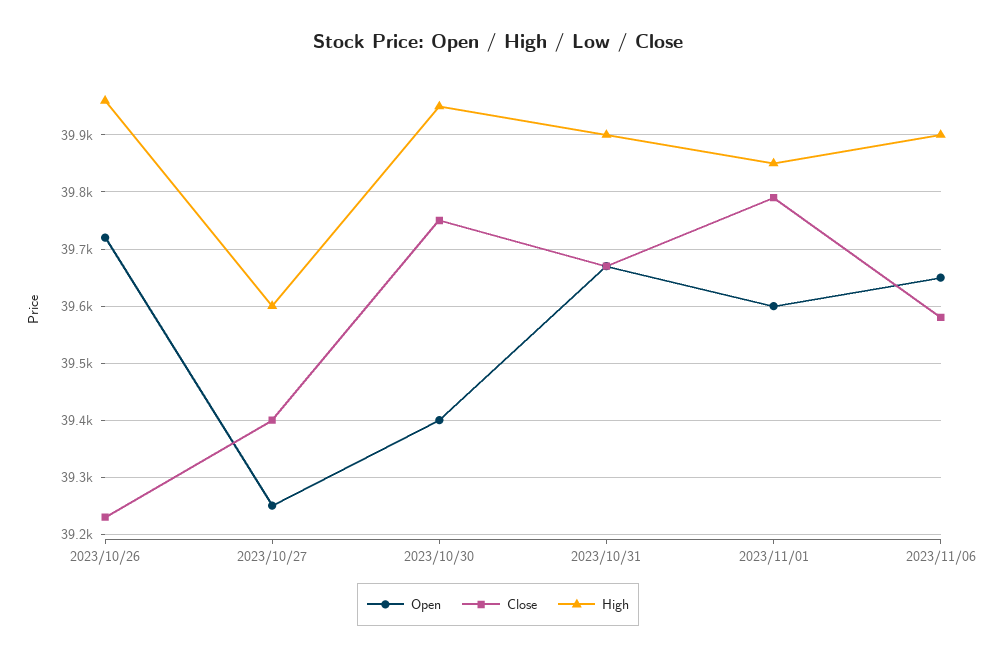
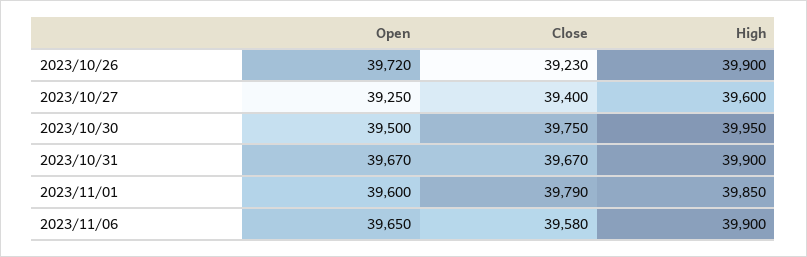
High, 2023/10/26: 39960 -> 39900
Open, 2023/10/30: 39400 -> 39500

